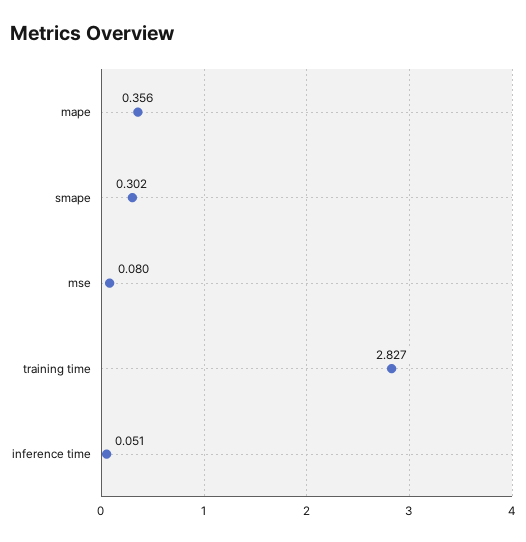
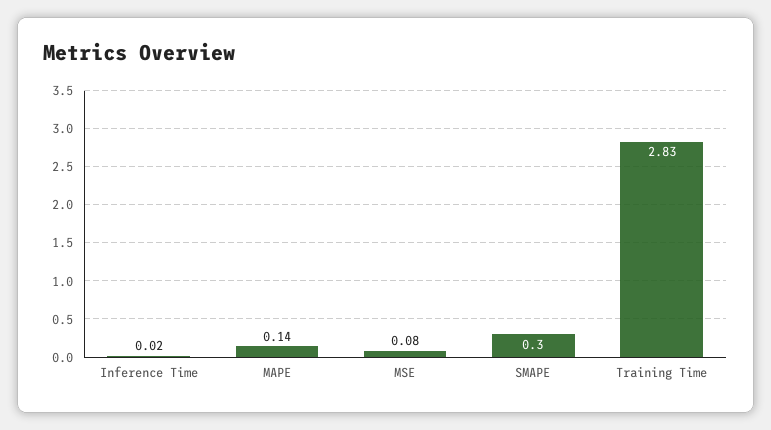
mape: 0.356 -> 0.14
inference time: 0.051 -> 0.02

